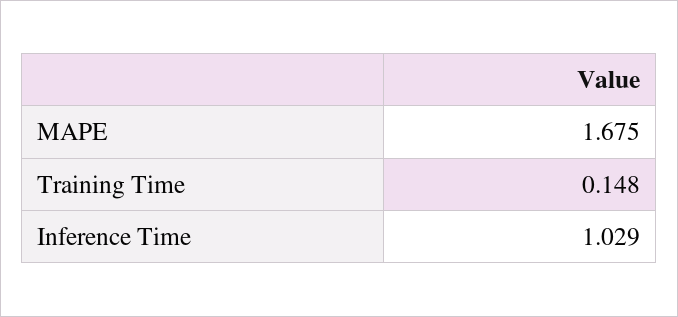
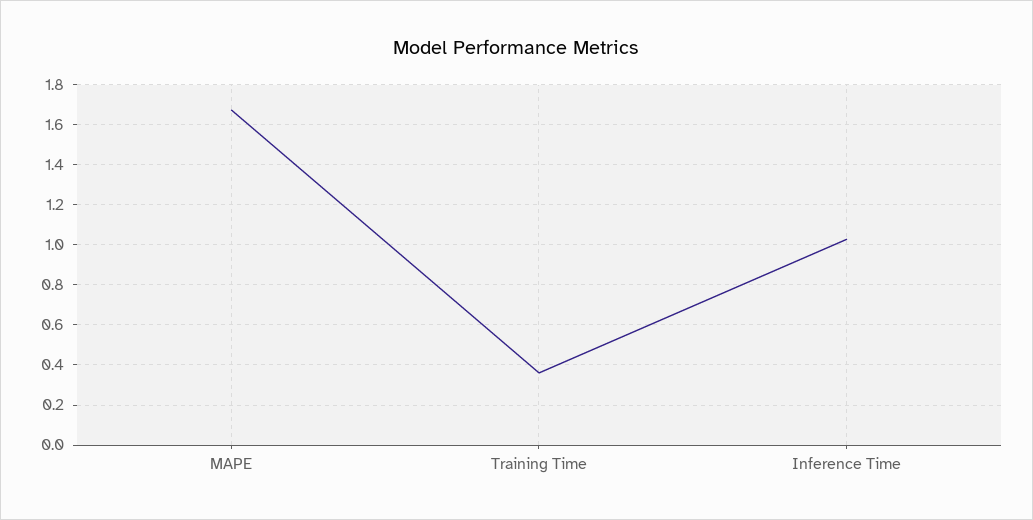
Training Time: 0.148 -> 0.35

